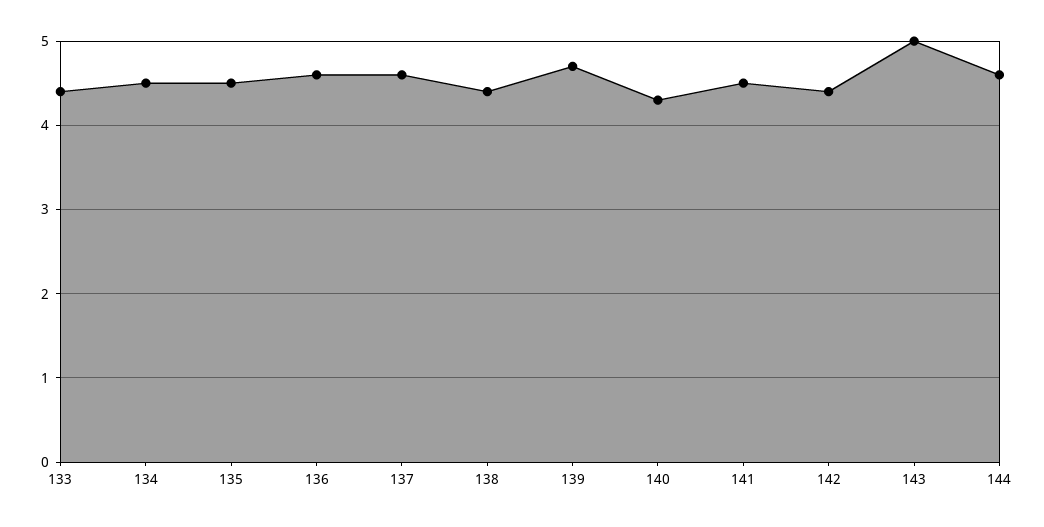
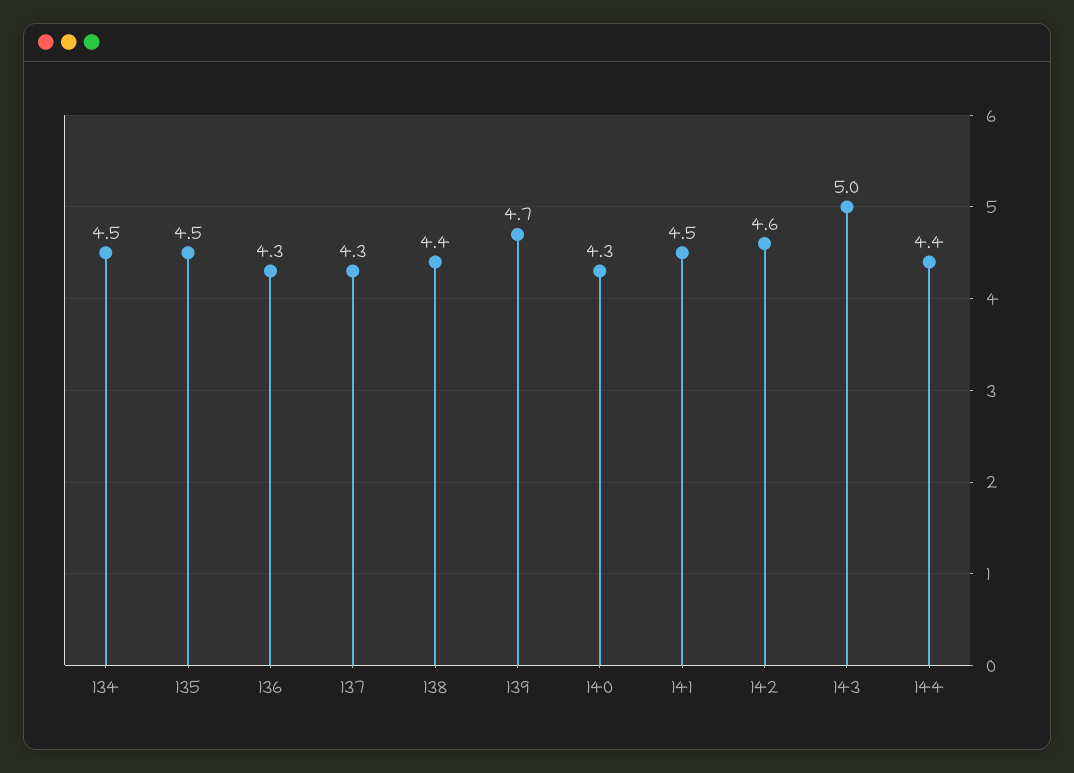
133: 4.4 -> none
136: 4.6 -> 4.3
137: 4.6 -> 4.3
142: 4.4 -> 4.6
144: 4.6 -> 4.4

